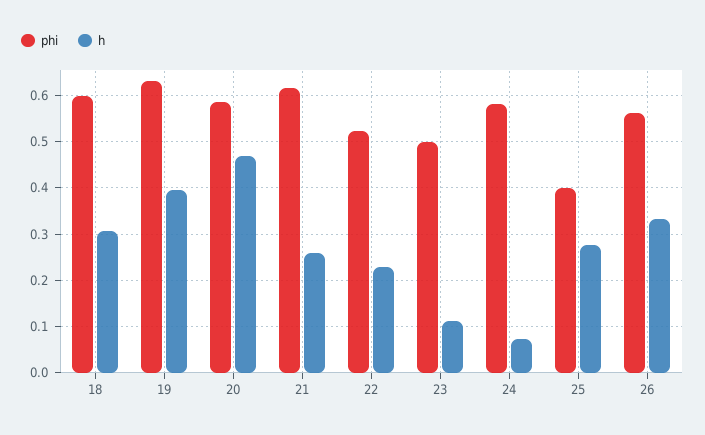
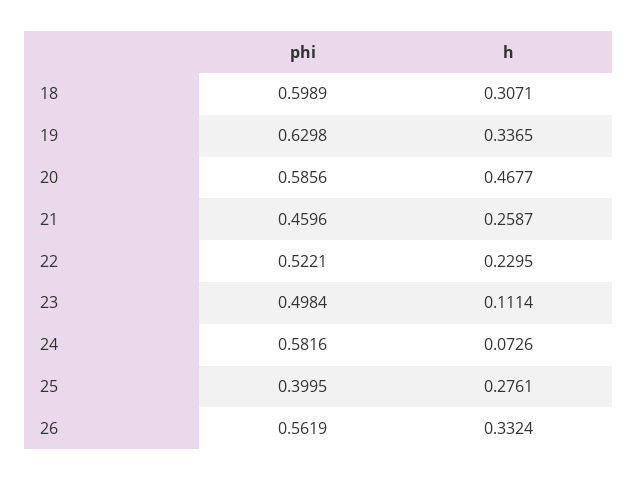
h, 19: 0.4 -> 0.3365
phi, 21: 0.62 -> 0.4596

